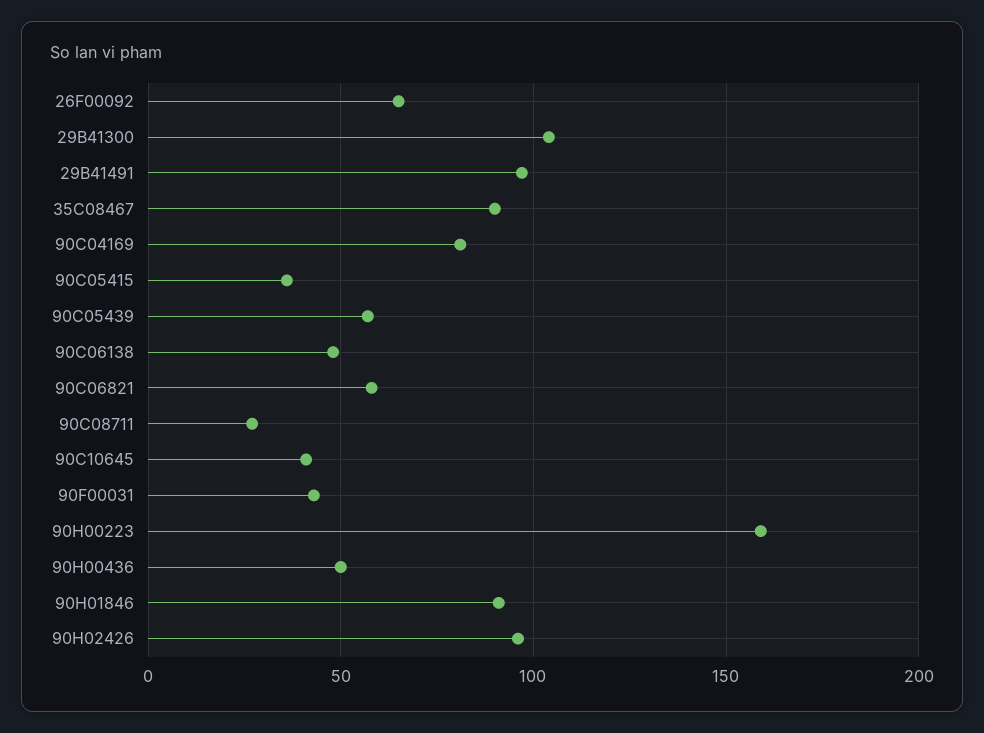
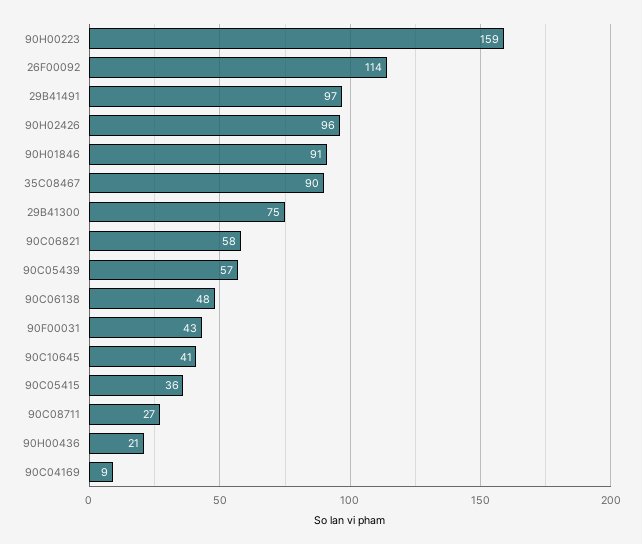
26F00092: 65 -> 114
29B41300: 105 -> 75
90C04169: 80 -> 9
90H00436: 50 -> 21

